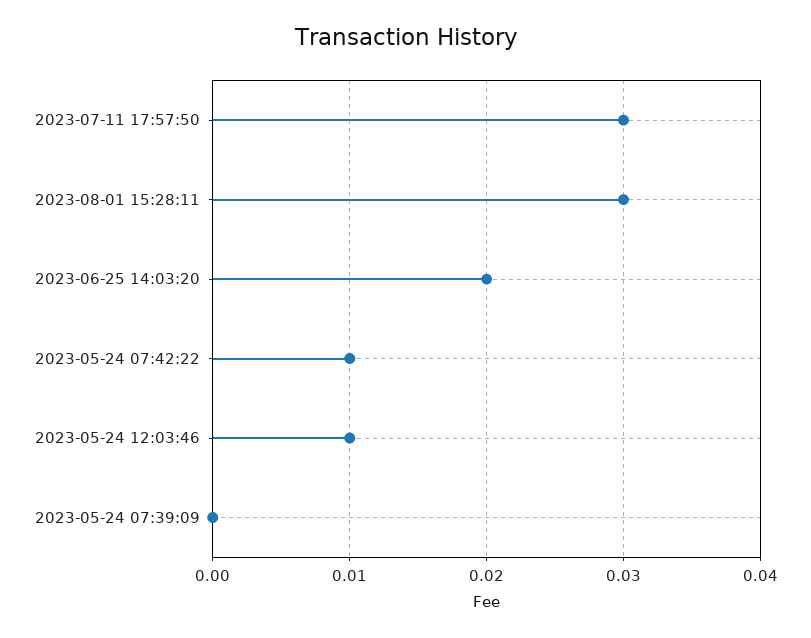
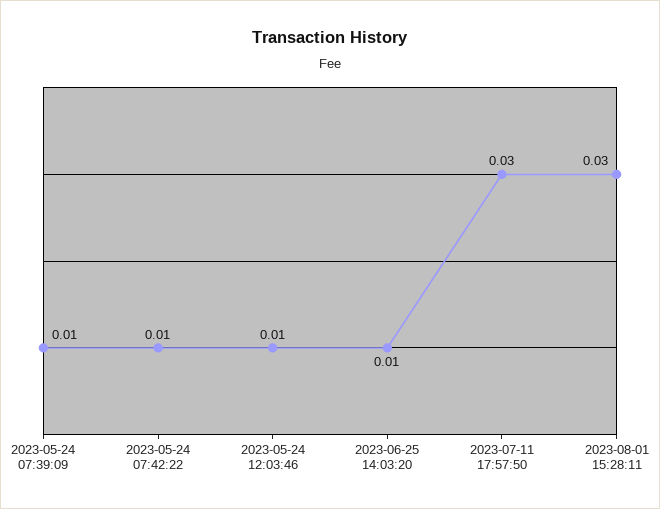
2023-06-25 14:03:20: 0.02 -> 0.01
2023-05-24 07:39:09: 0 -> 0.01

